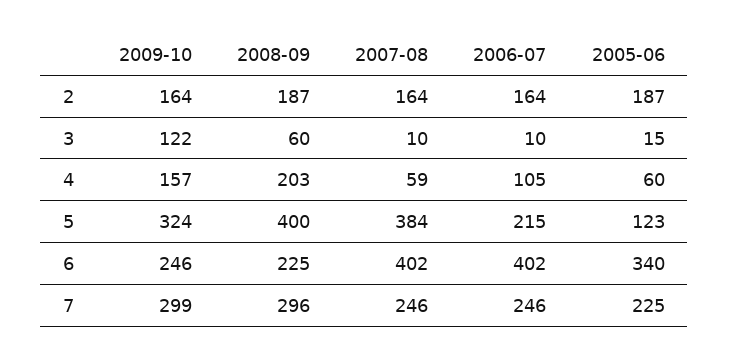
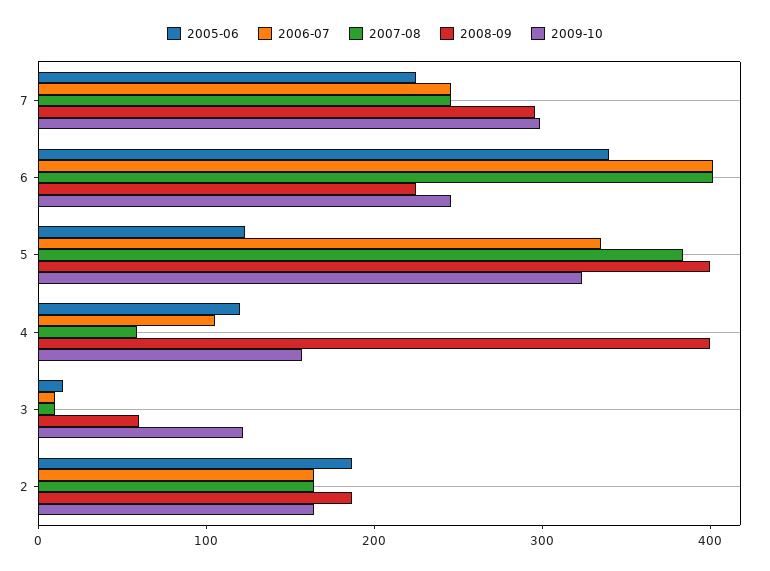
2008-09, 4: 203 -> 400
2005-06, 4: 60 -> 120
2006-07, 5: 215 -> 340

